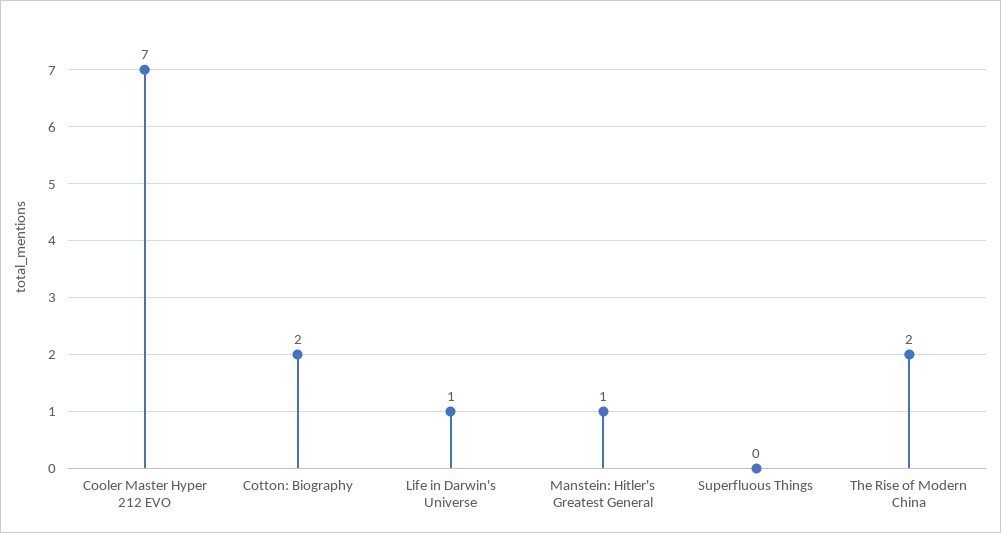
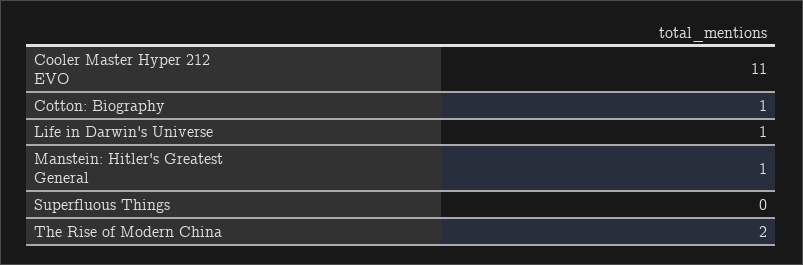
Cooler Master Hyper 212 EVO: 7 -> 11
Cotton: Biography: 2 -> 1

